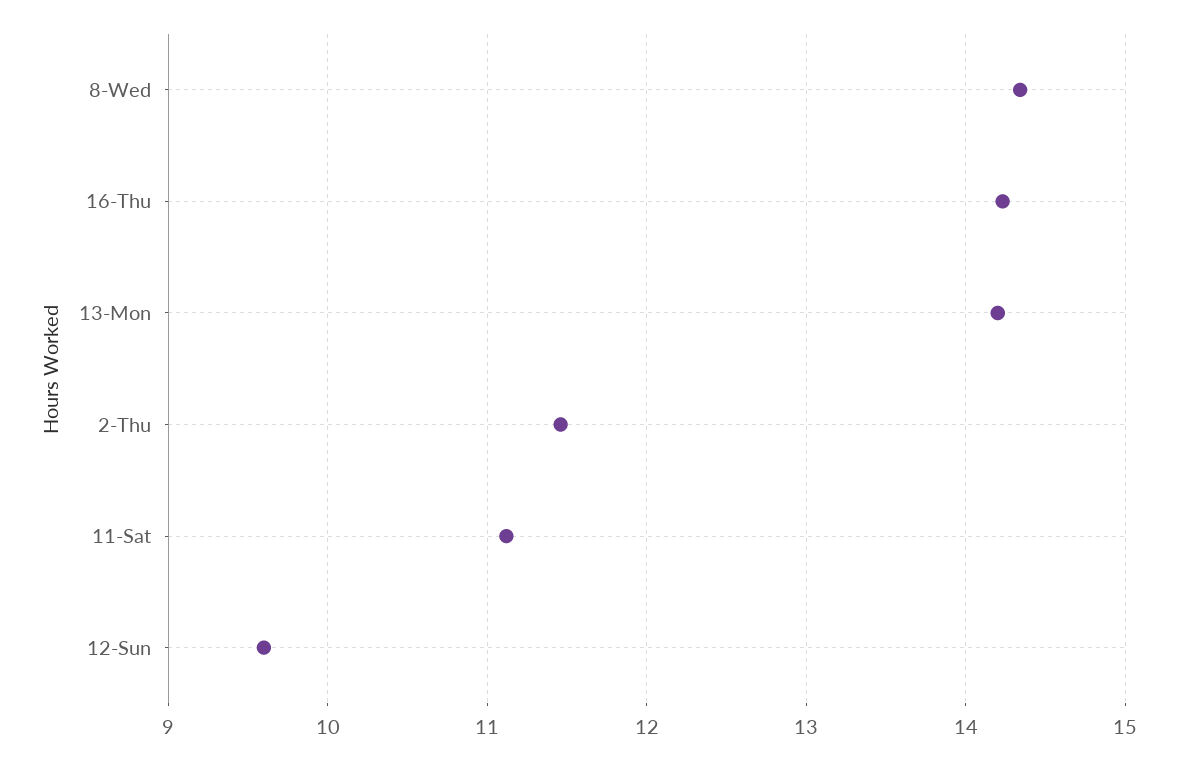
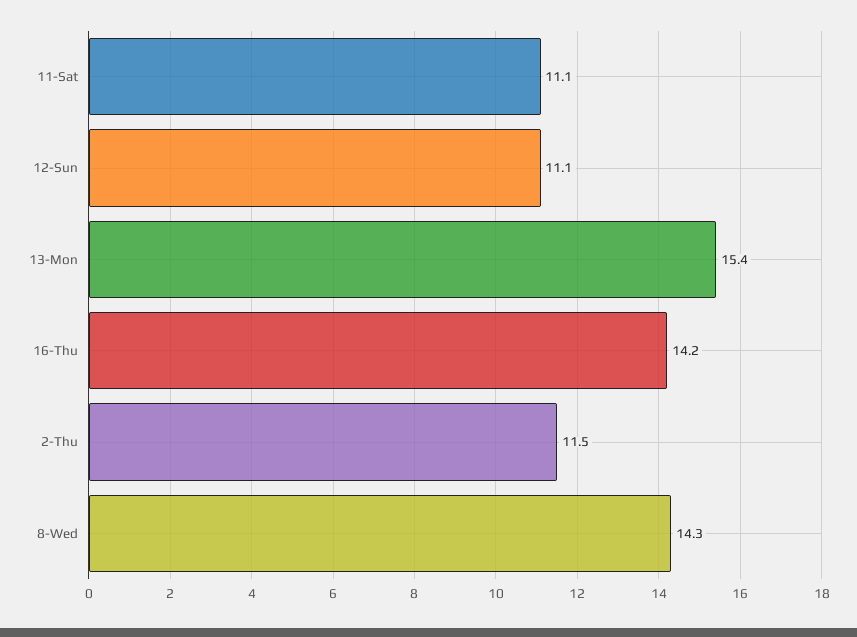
13-Mon: 14.2 -> 15.4
12-Sun: 9.6 -> 11.1

